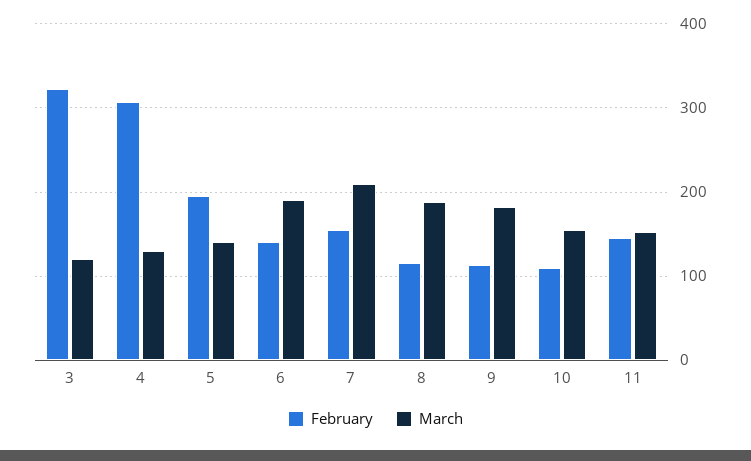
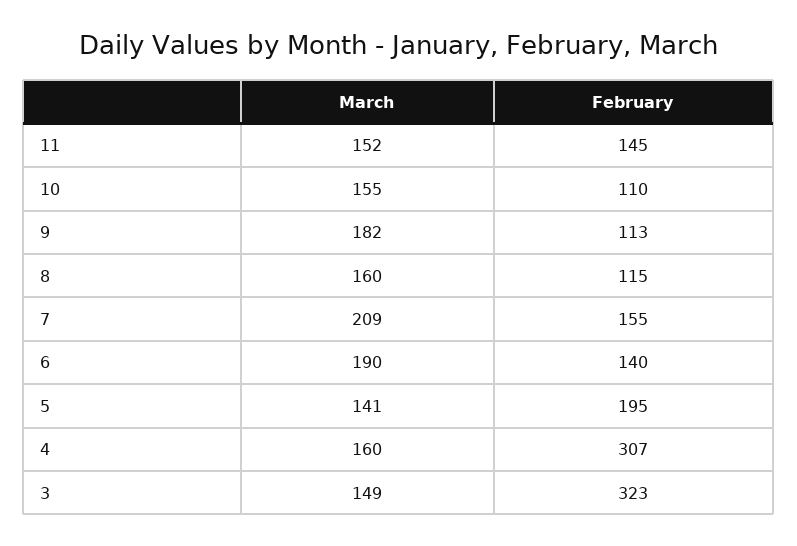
March, 3: 120 -> 149
March, 4: 130 -> 160
March, 8: 190 -> 160

